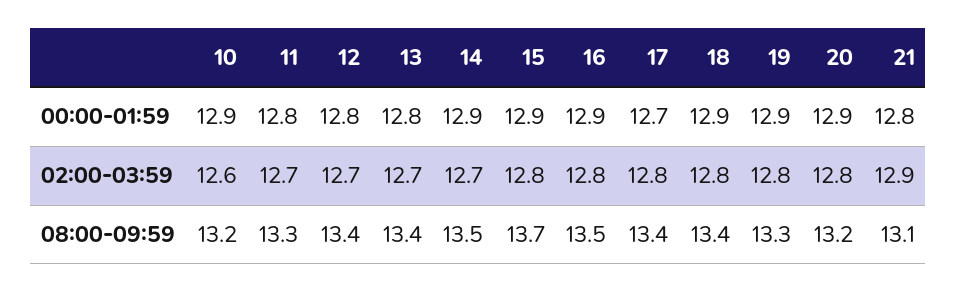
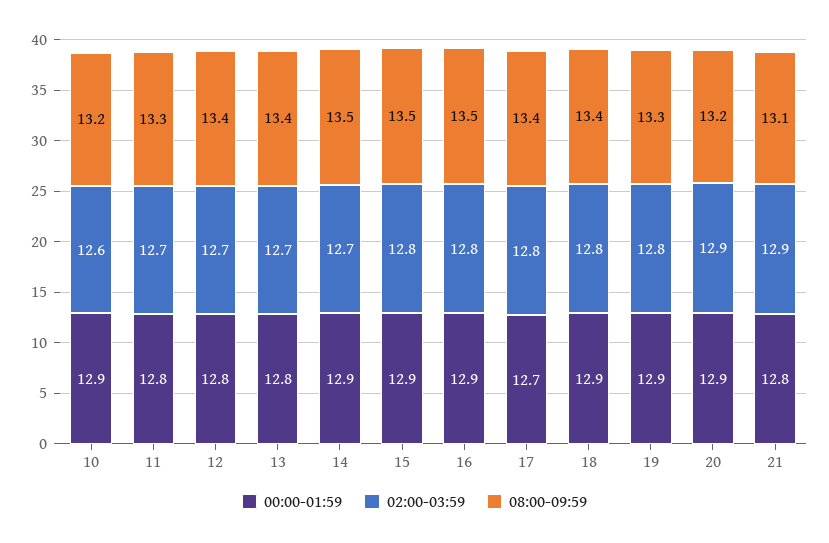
02:00-03:59, 20: 12.8 -> 12.9
08:00-09:59, 15: 13.7 -> 13.5

